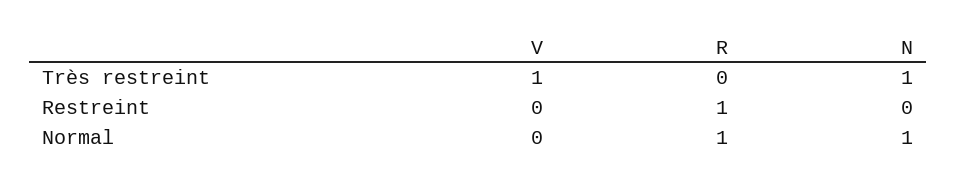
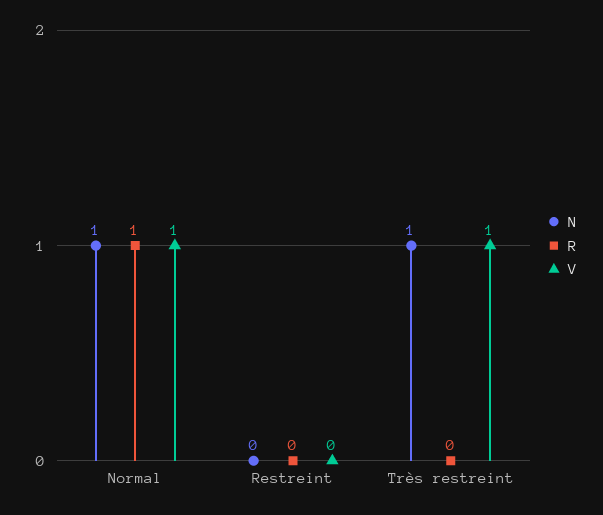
R, Restreint: 1 -> 0
V, Normal: 0 -> 1

